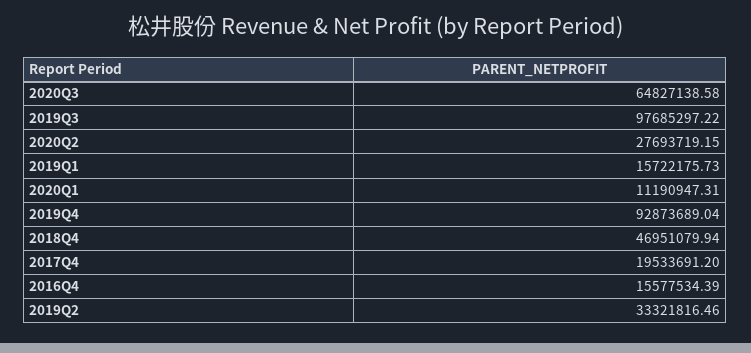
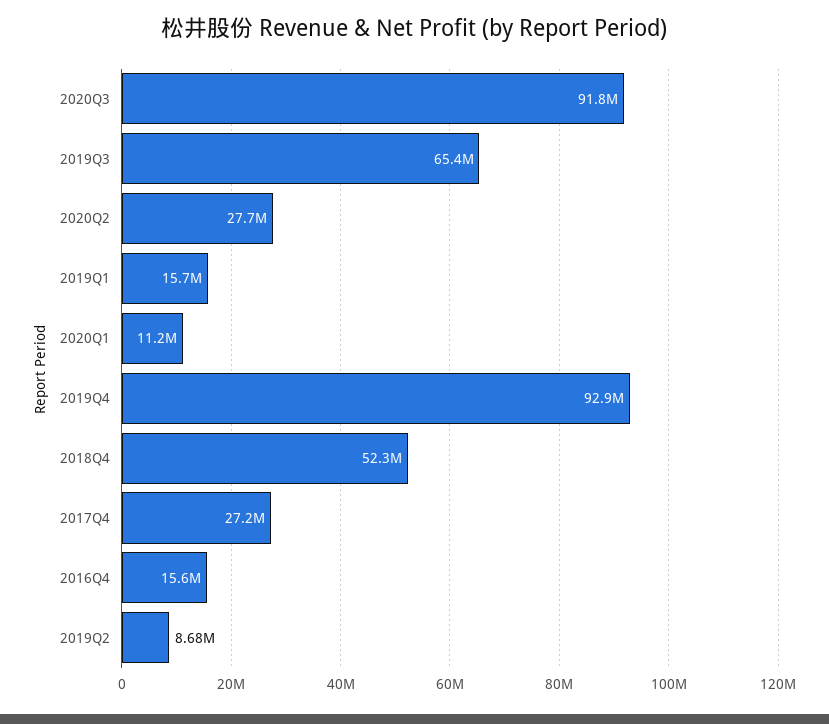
2020Q3: 64827138.58 -> 91800000
2019Q3: 97685297.22 -> 65400000
2018Q4: 46951079.94 -> 52300000
2017Q4: 19533691.2 -> 27200000
2019Q2: 33321816.46 -> 8680000

